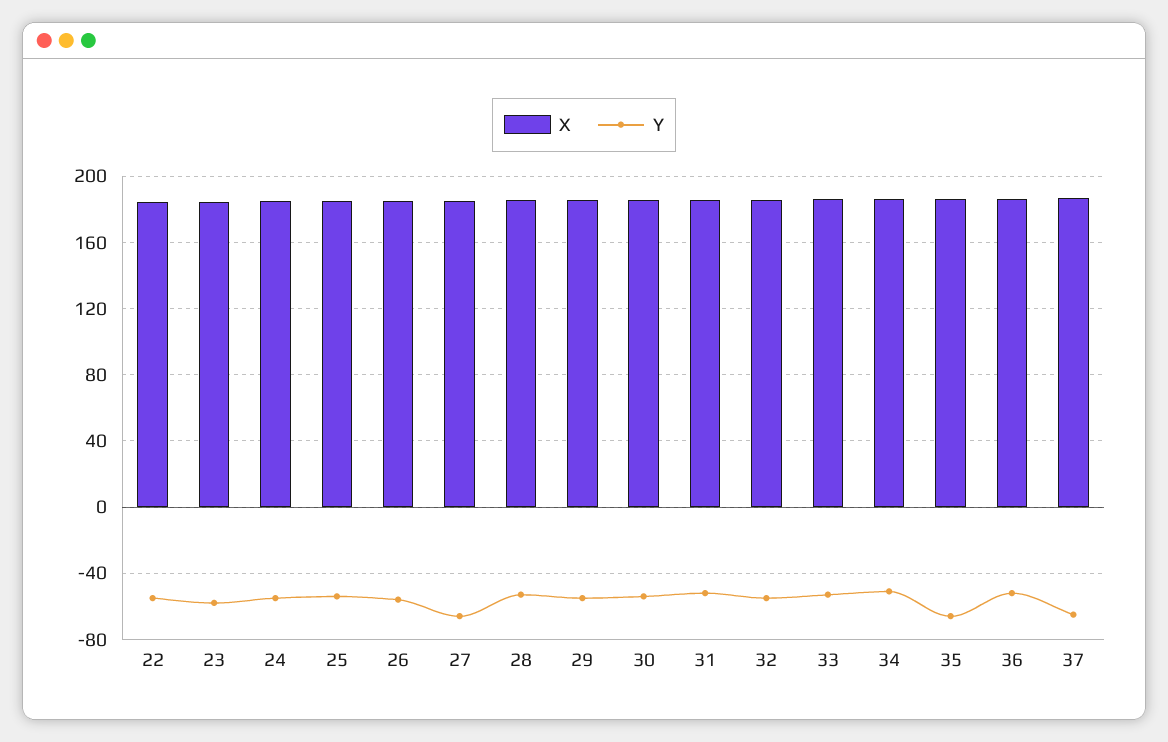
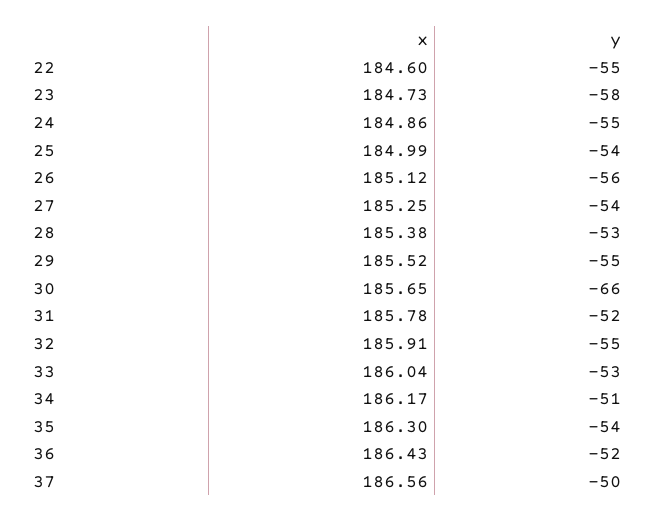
Y, 27: -65 -> -54
Y, 30: -55 -> -66
Y, 35: -65 -> -54
Y, 37: -65 -> -50

